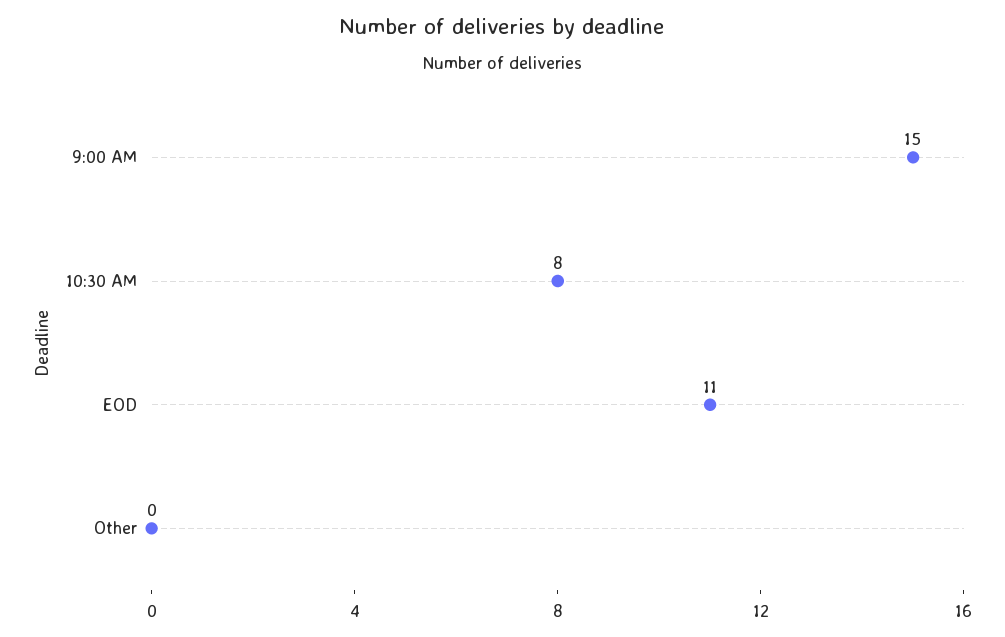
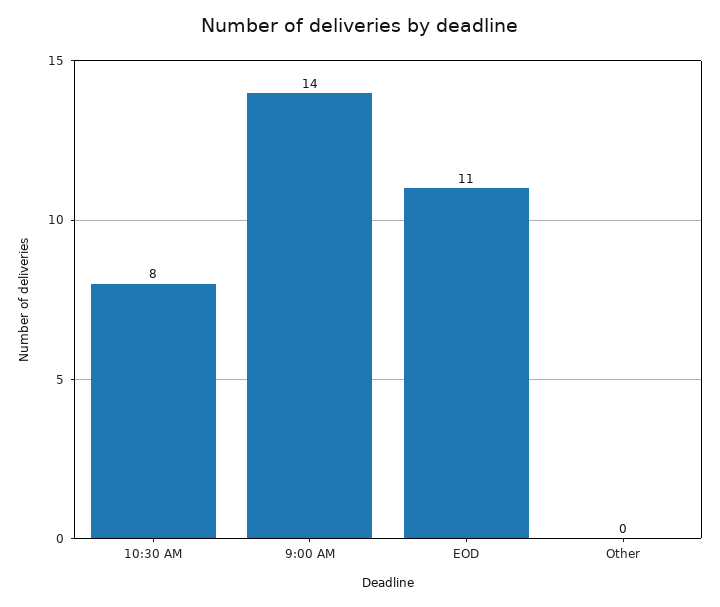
9:00 AM: 15 -> 14

